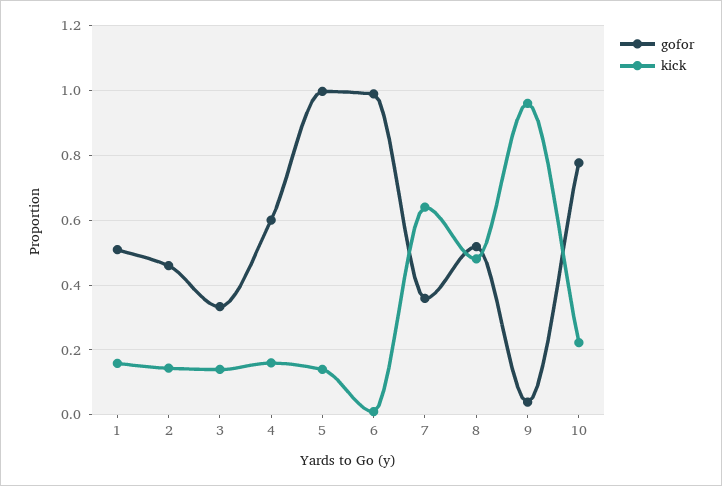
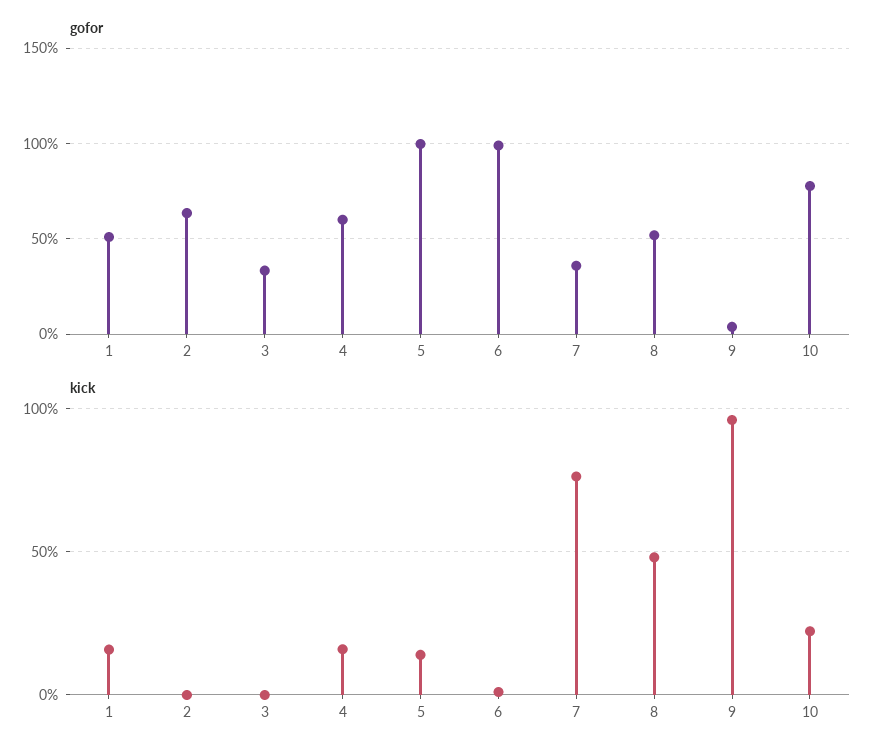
gofor, 2: 0.46 -> 0.65
kick, 2: 0.14 -> 0
kick, 3: 0.14 -> 0
kick, 7: 0.64 -> 0.75

